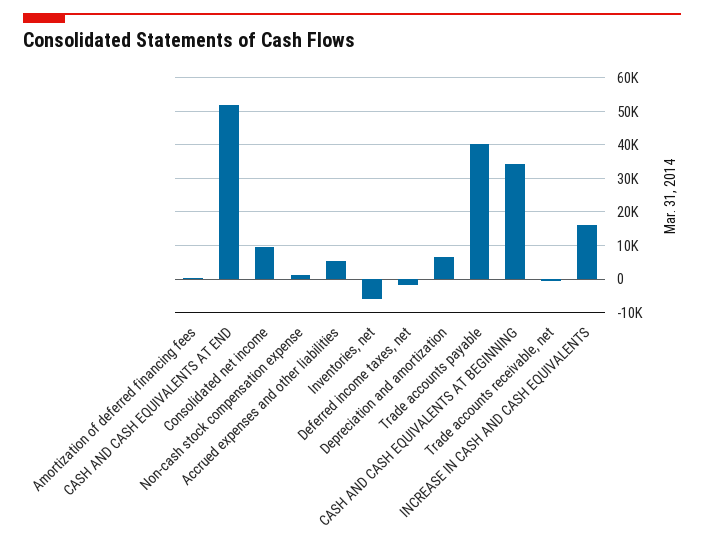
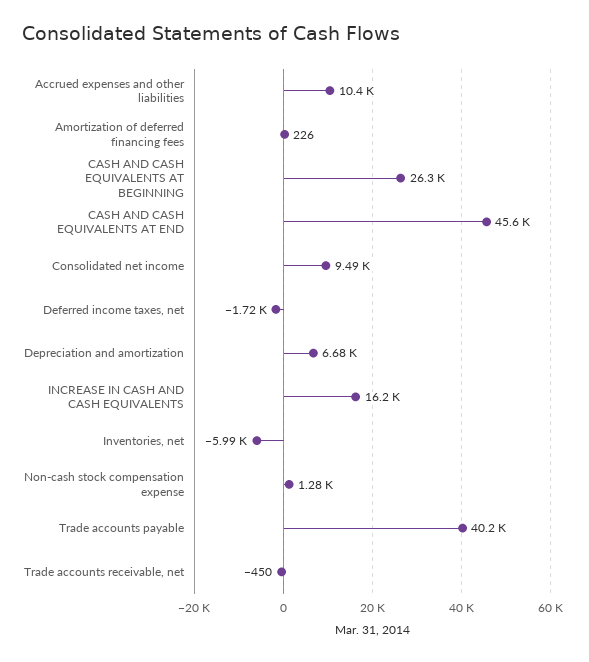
CASH AND CASH EQUIVALENTS AT END: 52000 -> 45600
Accrued expenses and other liabilities: 6000 -> 10400
CASH AND CASH EQUIVALENTS AT BEGINNING: 34000 -> 26300

